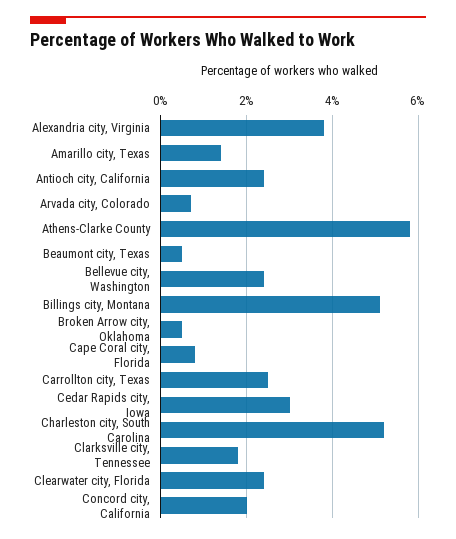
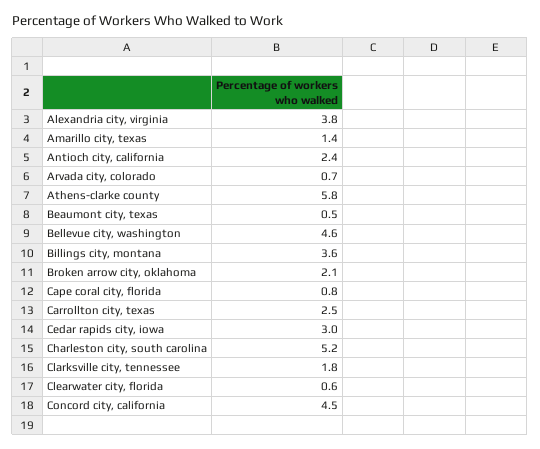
Bellevue city, Washington: 2.5 -> 4.6
Billings city, Montana: 5 -> 3.6
Broken Arrow city, Oklahoma: 0.5 -> 2.1
Clearwater city, Florida: 2.5 -> 0.6
Concord city, California: 2 -> 4.5

